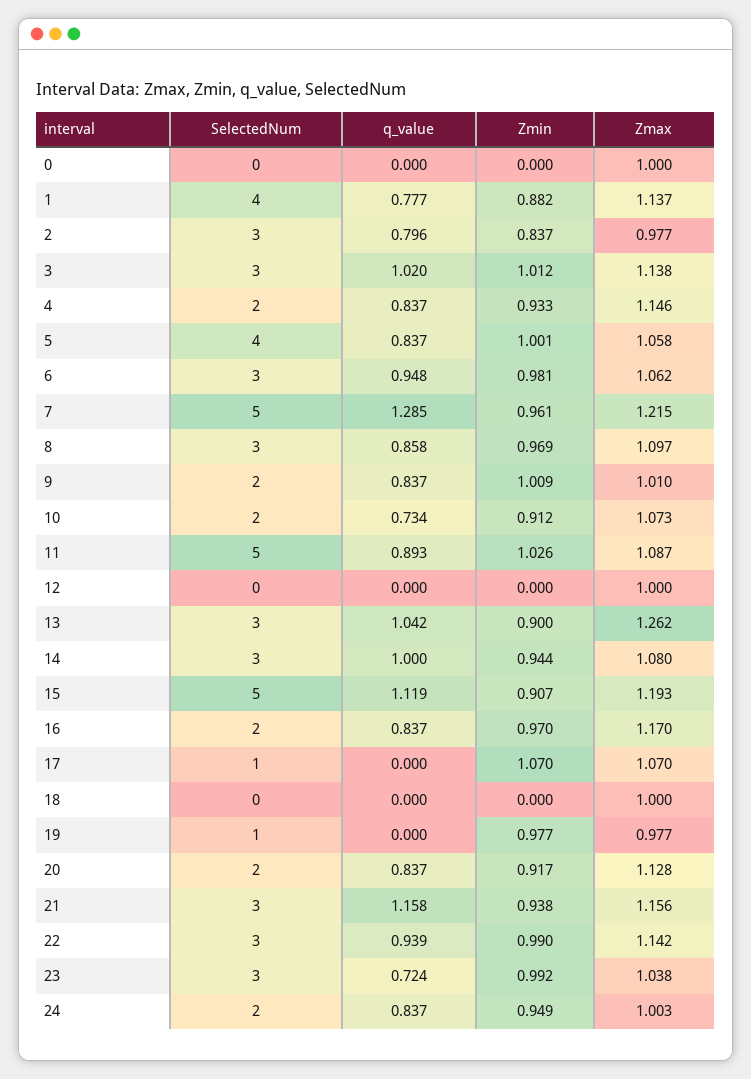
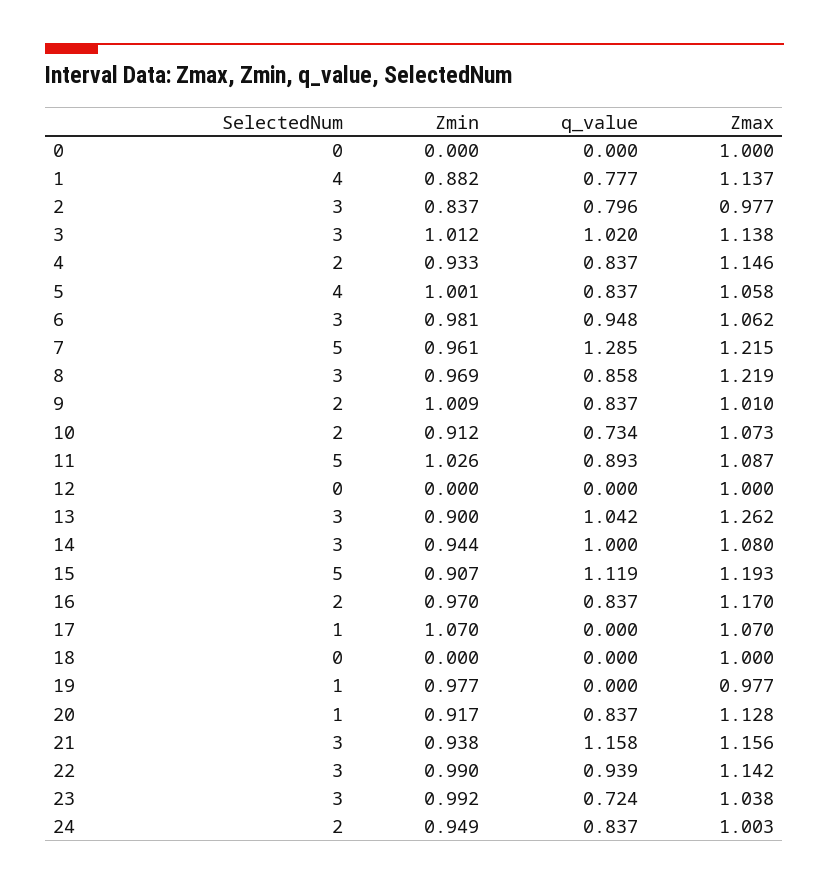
Zmax, 8: 1.097 -> 1.219
SelectedNum, 20: 2 -> 1

